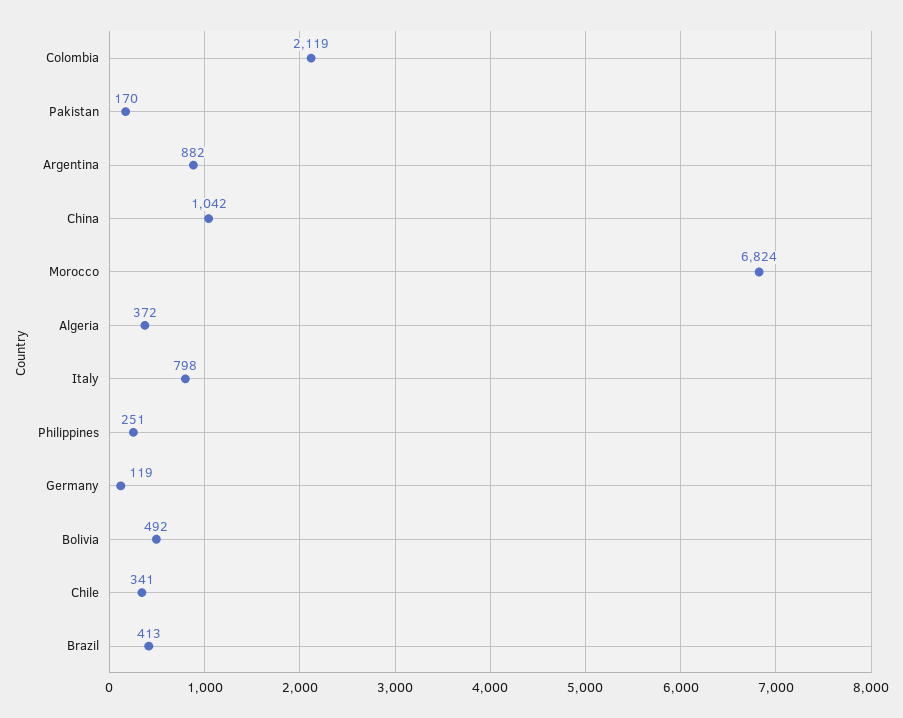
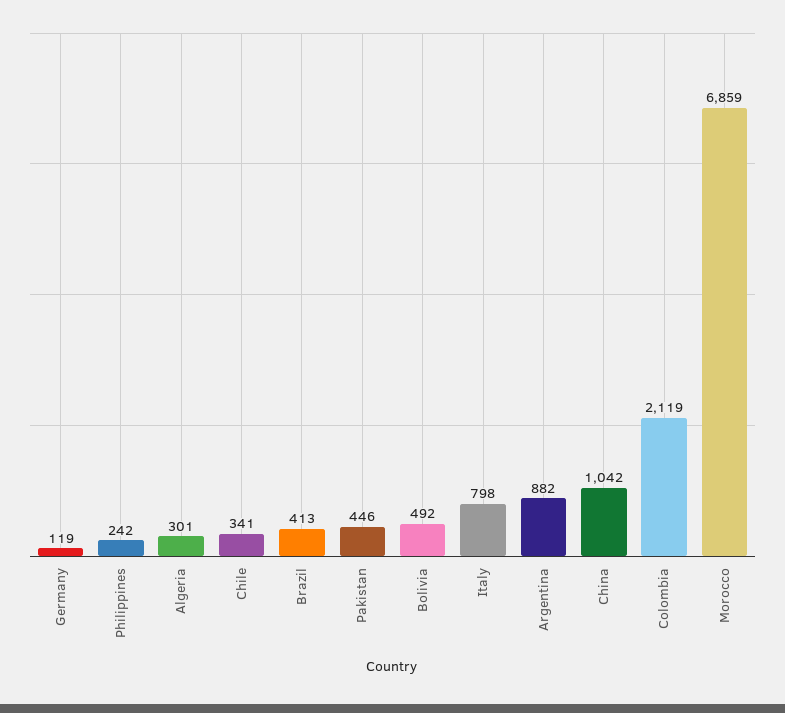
Pakistan: 170 -> 446
Morocco: 6824 -> 6859
Algeria: 372 -> 301
Philippines: 251 -> 242

